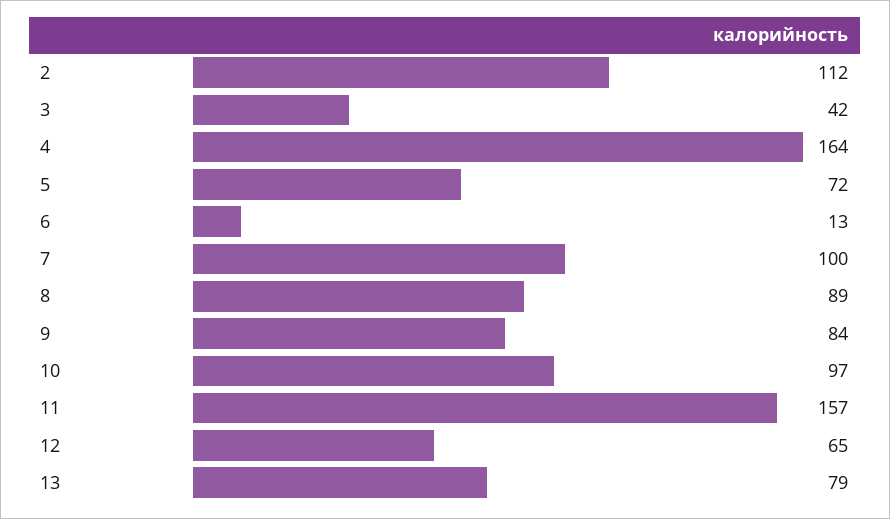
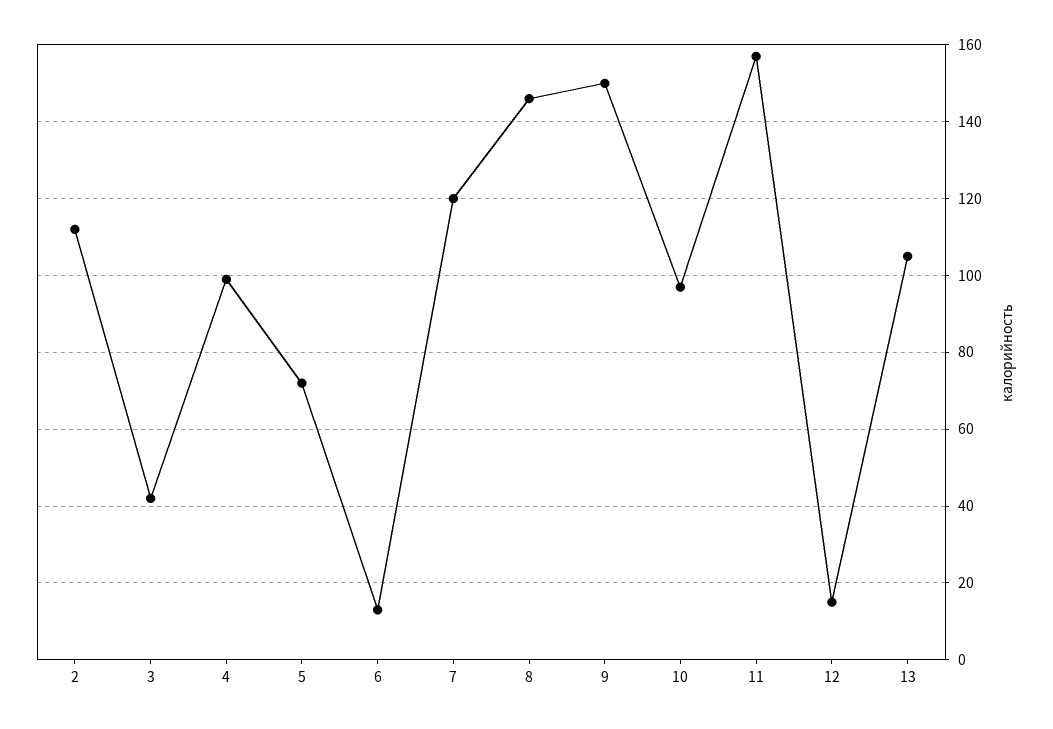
4: 164 -> 100
7: 100 -> 120
8: 89 -> 145
9: 84 -> 150
12: 65 -> 15
13: 79 -> 105

